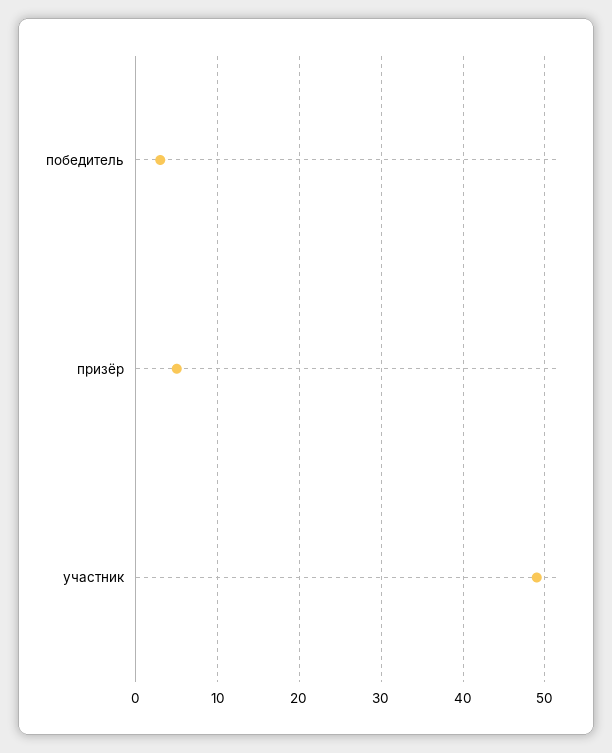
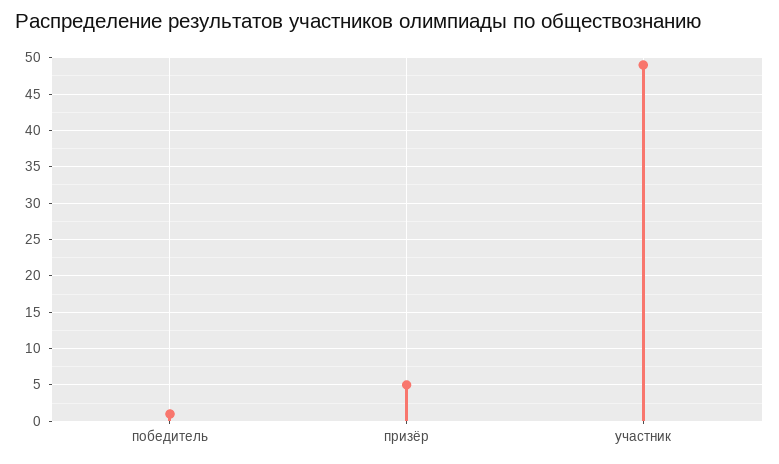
победитель: 3 -> 1

